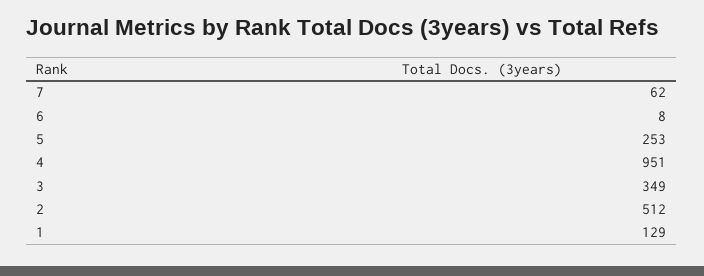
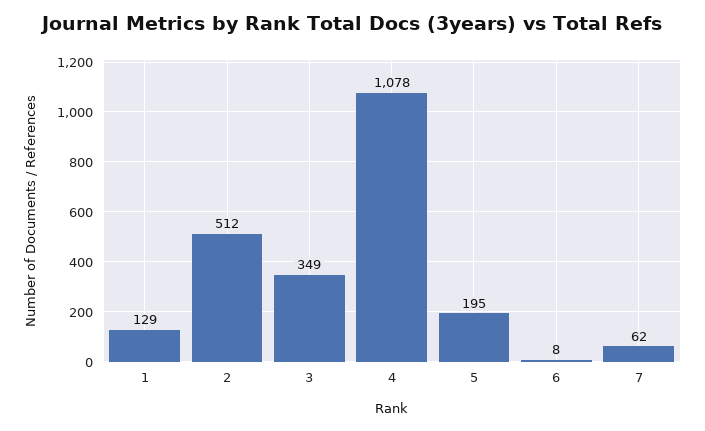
5: 253 -> 195
4: 951 -> 1078

